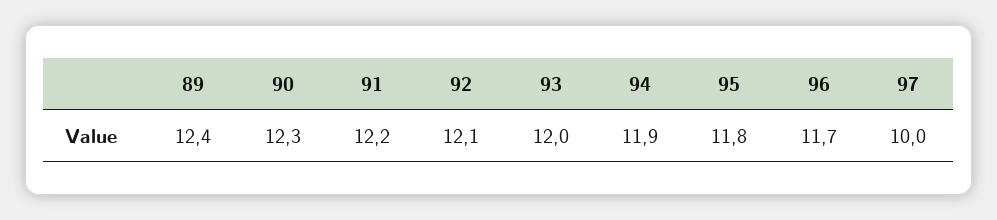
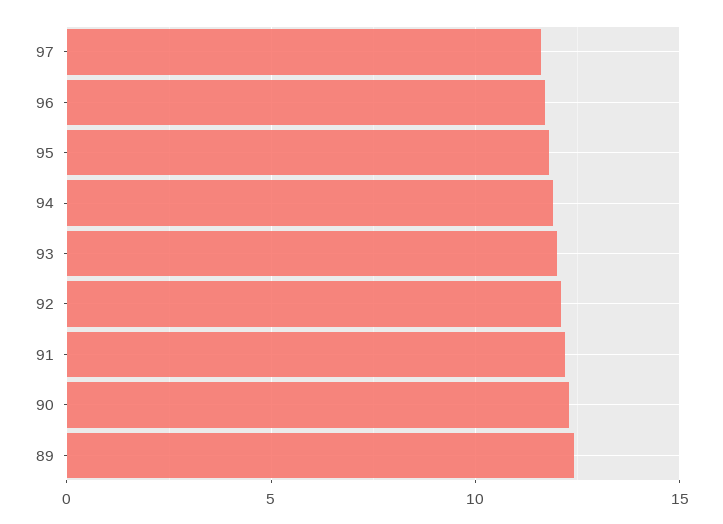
97: 10 -> 11.5

